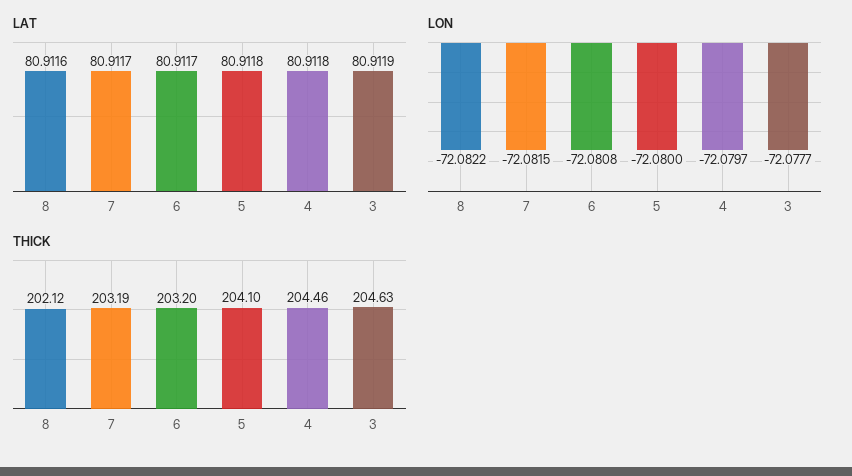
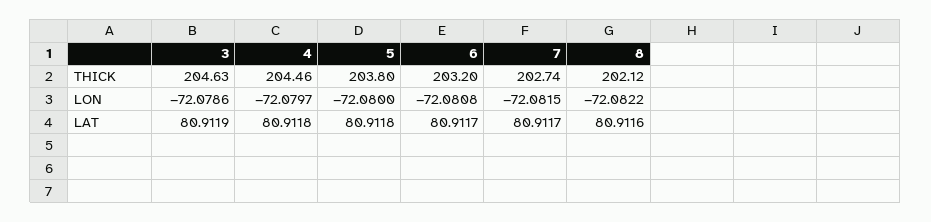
LON, 3: -72.0777 -> -72.0786
THICK, 7: 203.19 -> 202.74
THICK, 5: 204.1 -> 203.8

